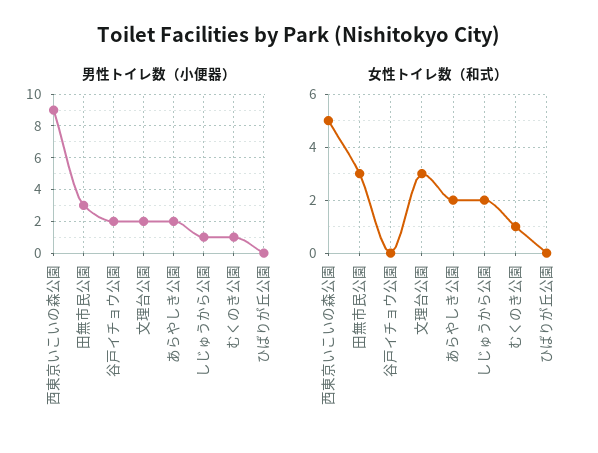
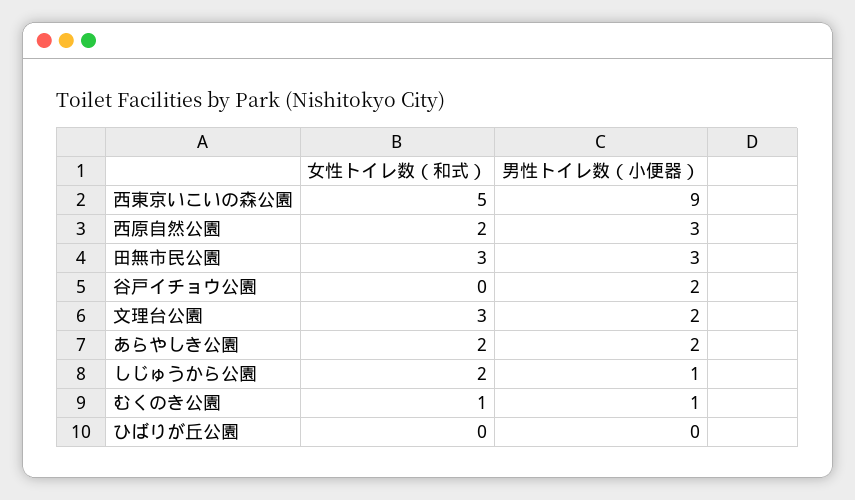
女性トイレ数（和式）, 西原自然公園: none -> 2
男性トイレ数（小便器）, 西原自然公園: none -> 3

